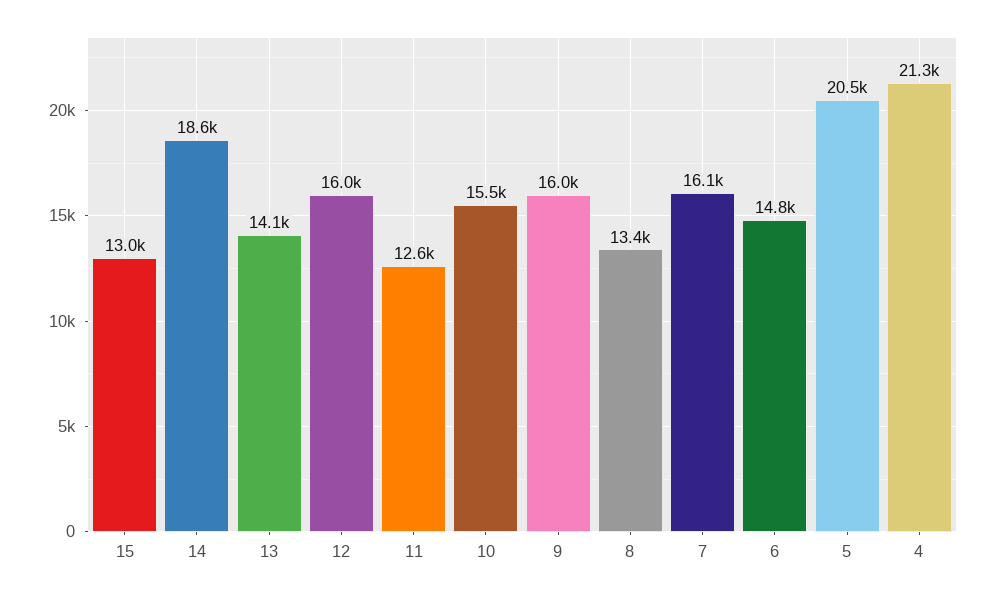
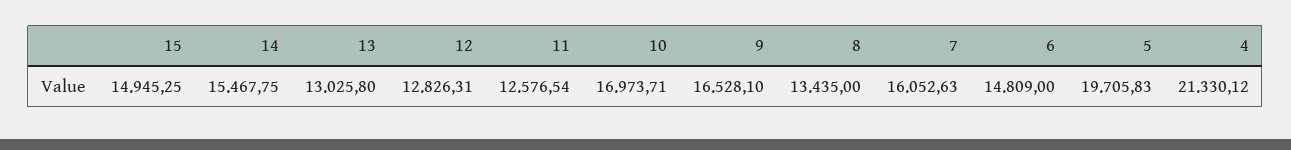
15: 13000 -> 14945.25
14: 18600 -> 15467.75
13: 14100 -> 13025.8
12: 16000 -> 12826.31
10: 15500 -> 16973.71
9: 16000 -> 16528.1
5: 20500 -> 19705.83

